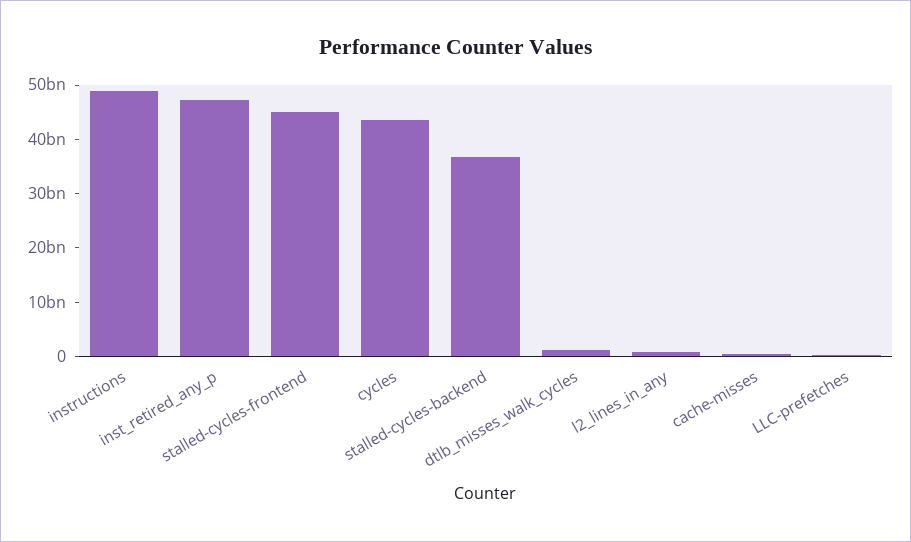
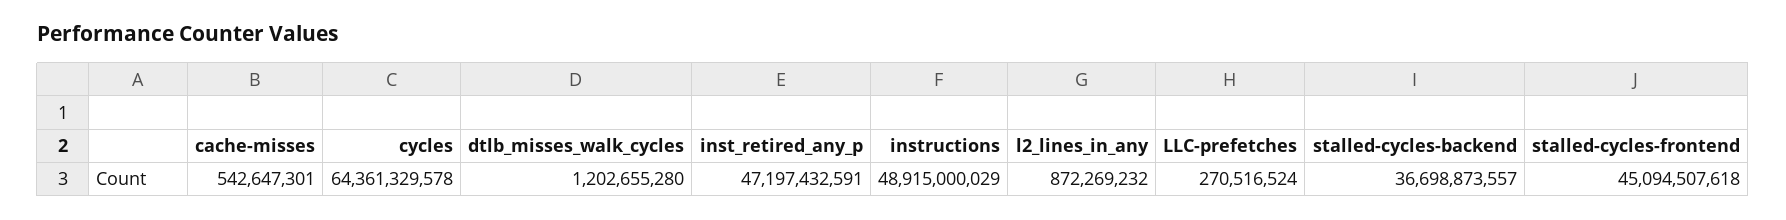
cycles: 44000000000 -> 64361329578

